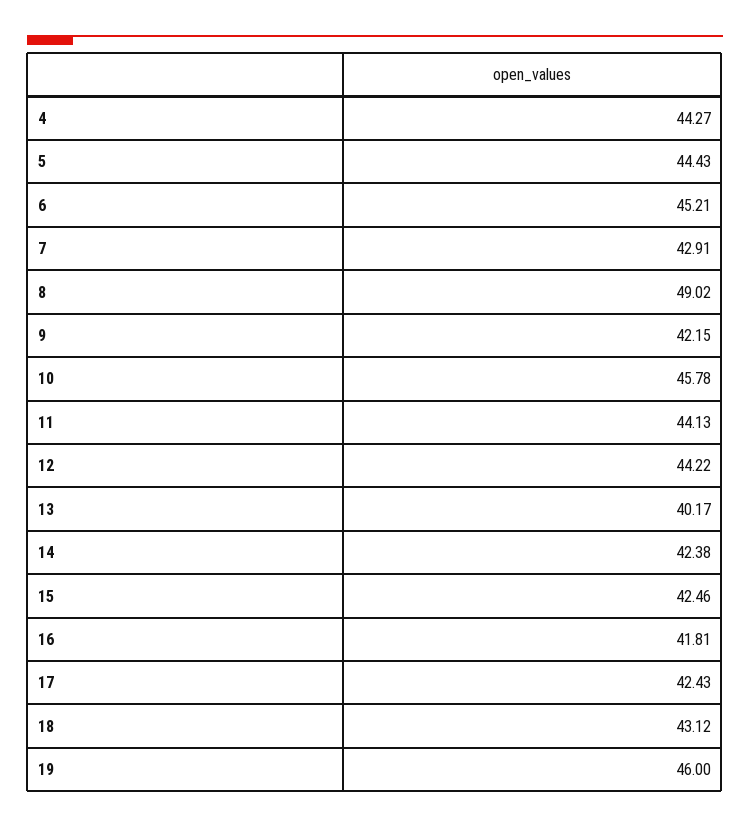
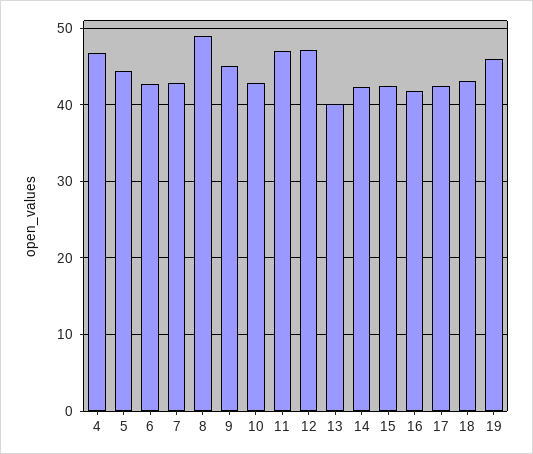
4: 44.27 -> 47
6: 45.21 -> 43
9: 42.15 -> 45
10: 45.78 -> 43
11: 44.13 -> 47
12: 44.22 -> 47

